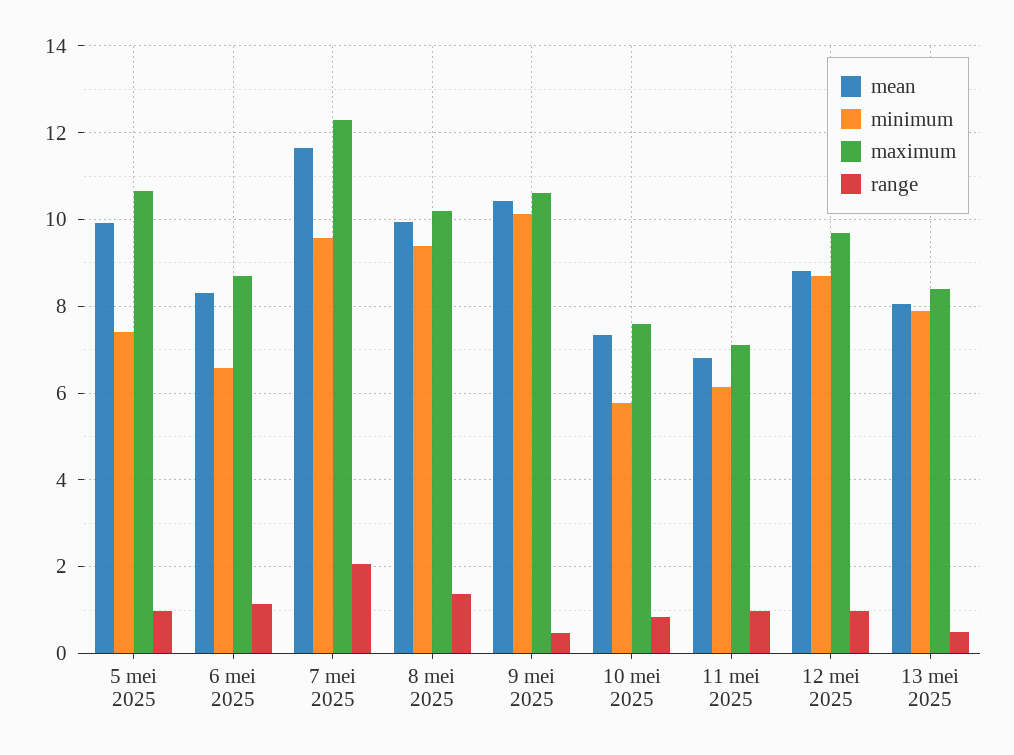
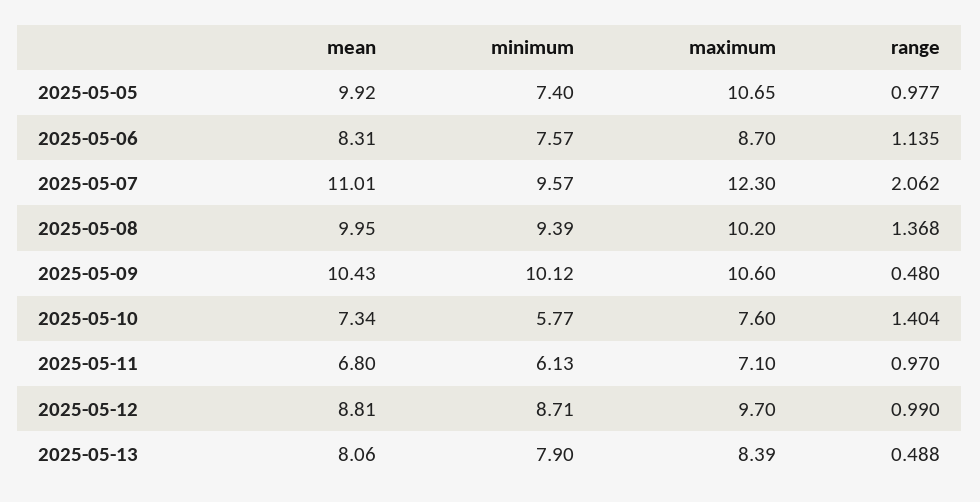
minimum, 6 mei 2025: 6.6 -> 7.57
mean, 7 mei 2025: 11.6 -> 11.01
range, 10 mei 2025: 0.8 -> 1.404

